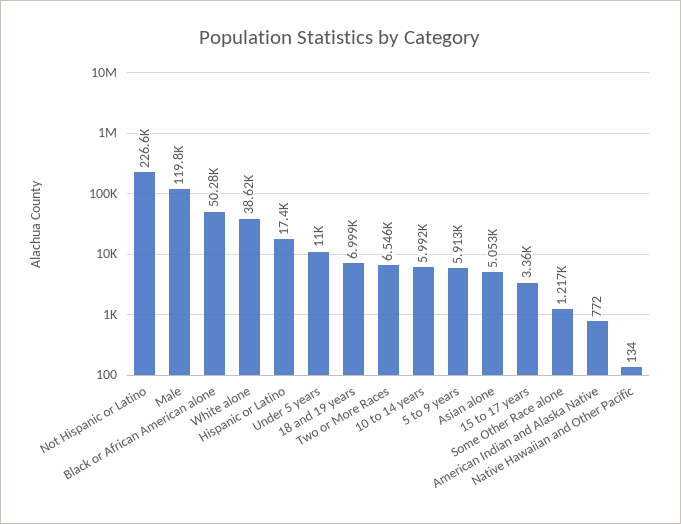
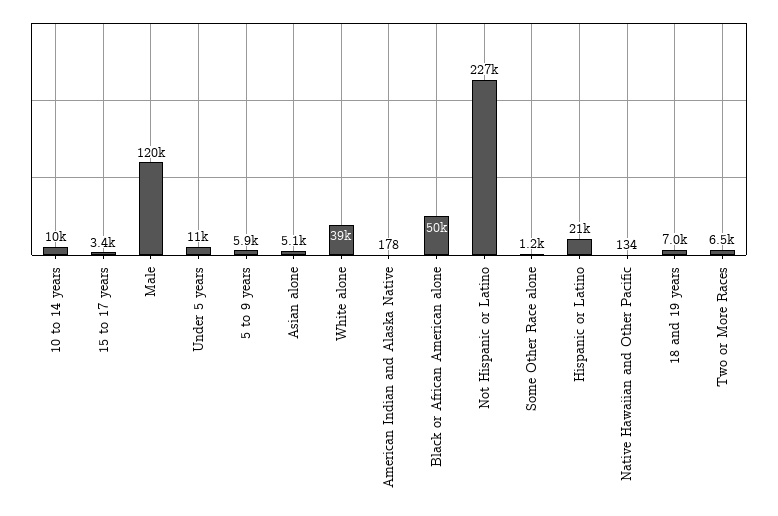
Hispanic or Latino: 17400 -> 21000
10 to 14 years: 5992 -> 10000
American Indian and Alaska Native: 772 -> 178

